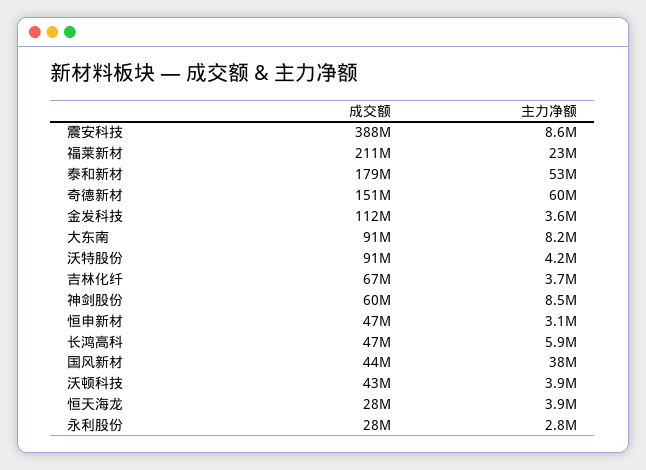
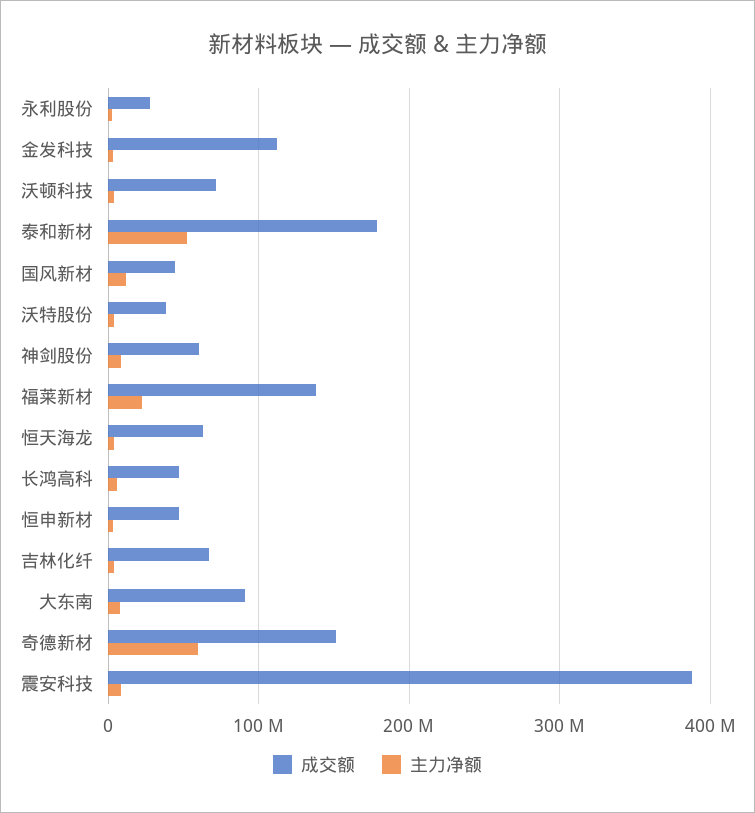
成交额, 福莱新材: 211000000 -> 140000000
成交额, 沃特股份: 91000000 -> 40000000
主力净额, 国风新材: 38000000 -> 10000000
成交额, 沃顿科技: 43000000 -> 70000000
成交额, 恒天海龙: 28000000 -> 60000000

